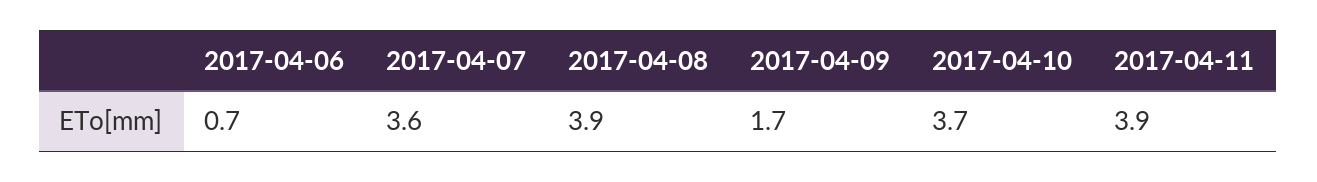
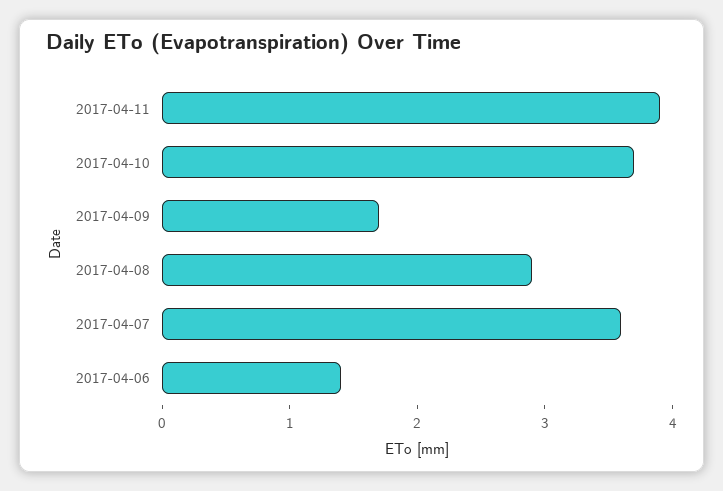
2017-04-06: 0.7 -> 1.4
2017-04-08: 3.9 -> 2.9

